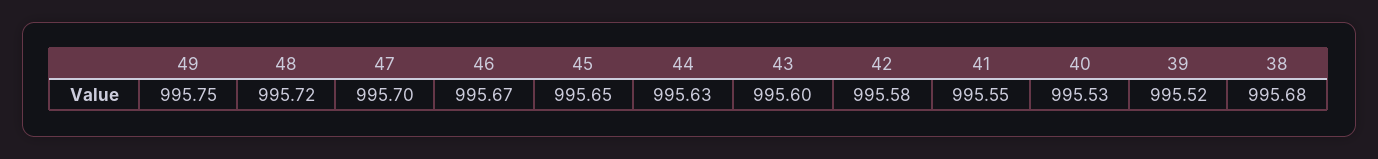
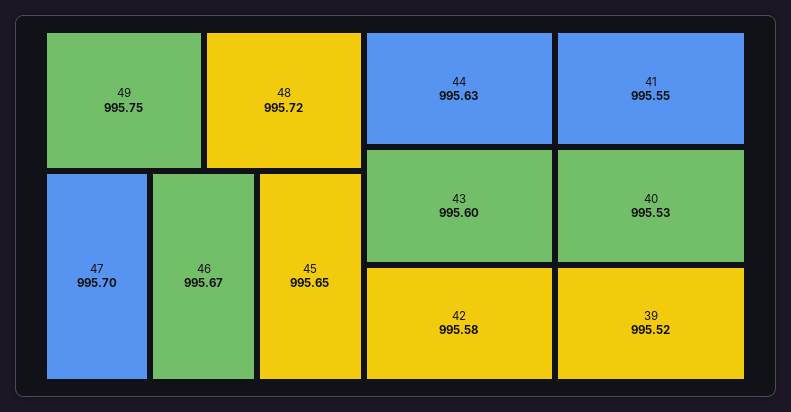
38: 995.68 -> none

